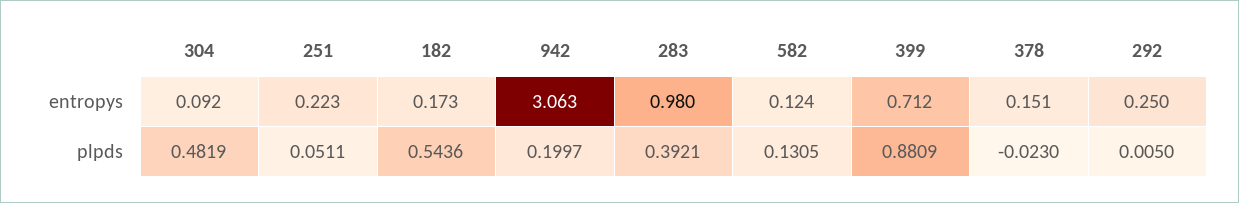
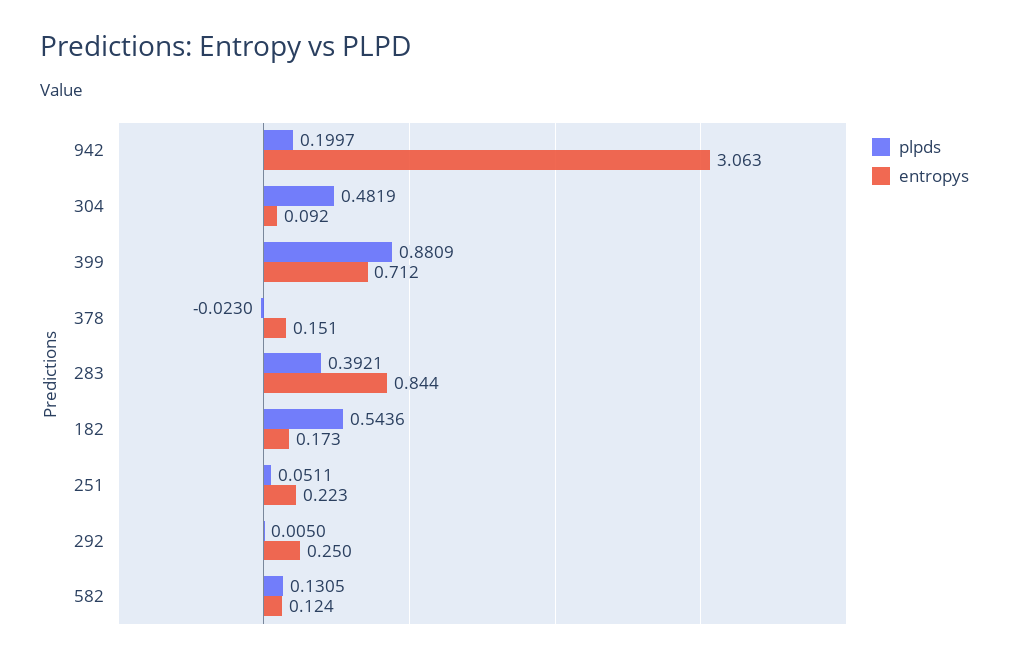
entropys, 283: 0.98 -> 0.844

